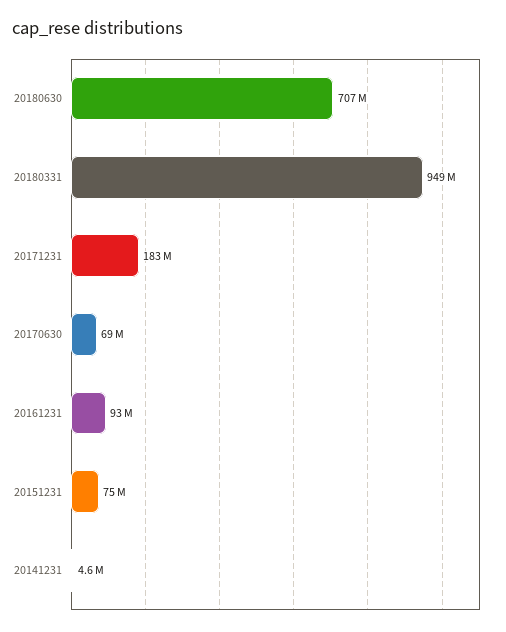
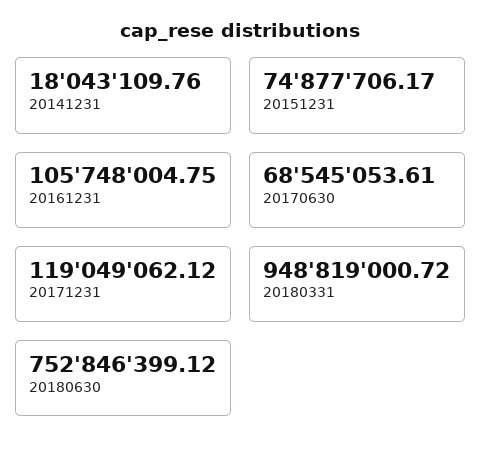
20180630: 707000000 -> 752846399.12
20171231: 183000000 -> 119049062.12
20161231: 93000000 -> 105748004.75
20141231: 4600000 -> 18043109.76

